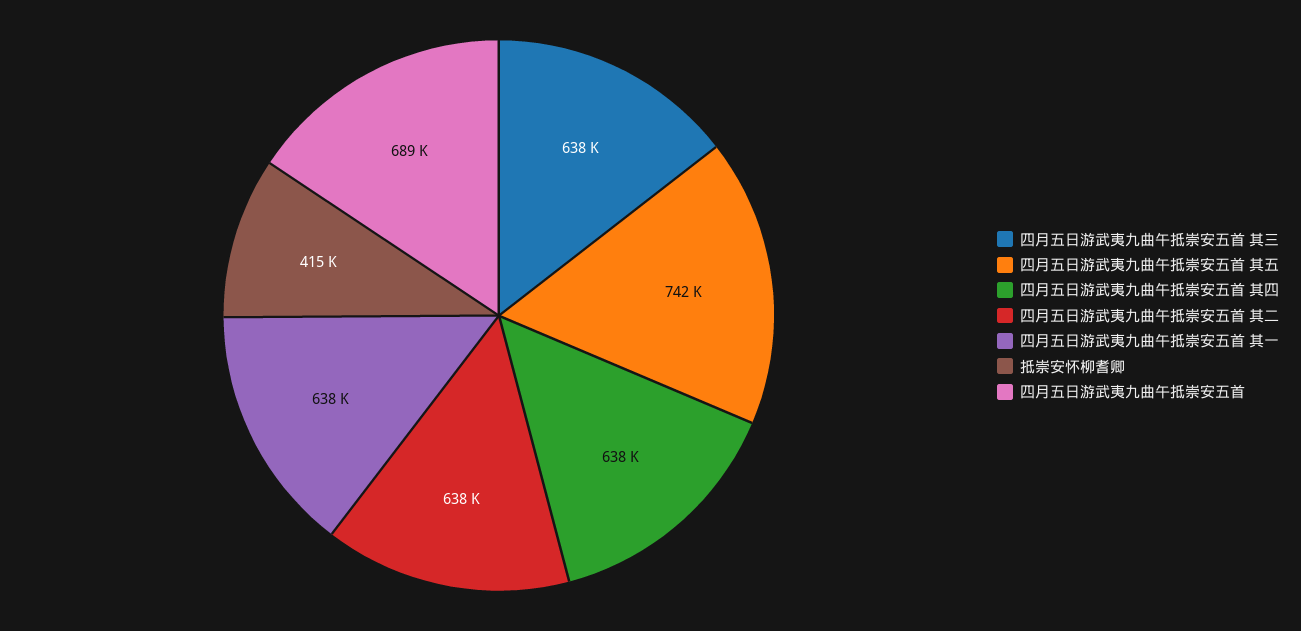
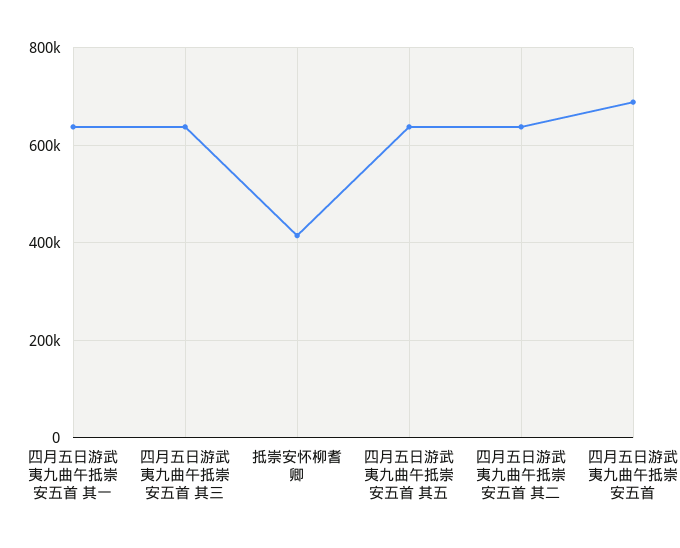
四月五日游武夷九曲午抵崇安五首 其五: 742000 -> 640000
四月五日游武夷九曲午抵崇安五首 其四: 638000 -> none

